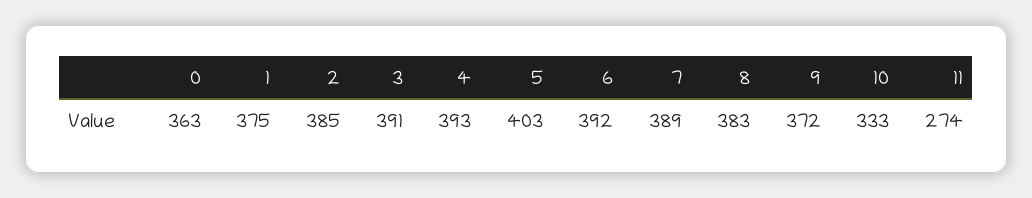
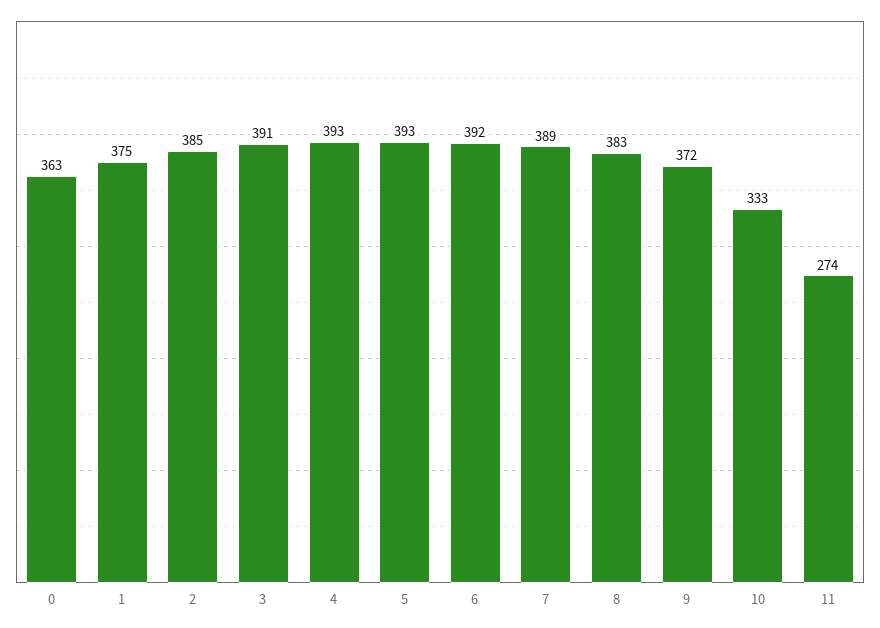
5: 403 -> 393

